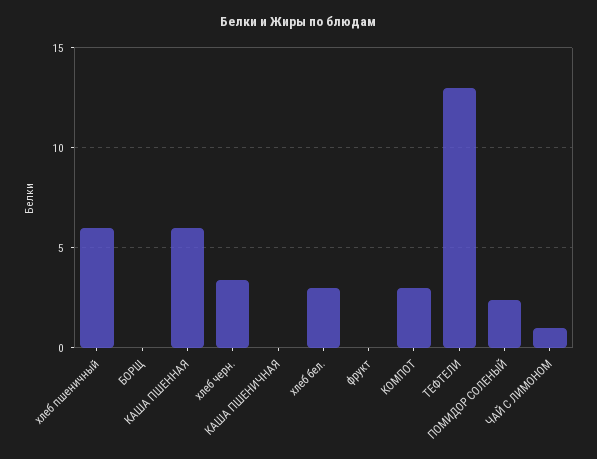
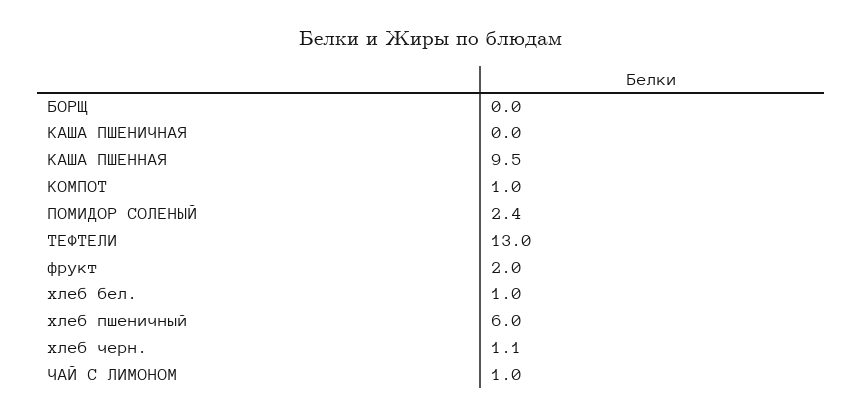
КАША ПШЕННАЯ: 6 -> 9.5
хлеб черн.: 3.5 -> 1.1
хлеб бел.: 3 -> 1
фрукт: 0 -> 2
КОМПОТ: 3 -> 1

